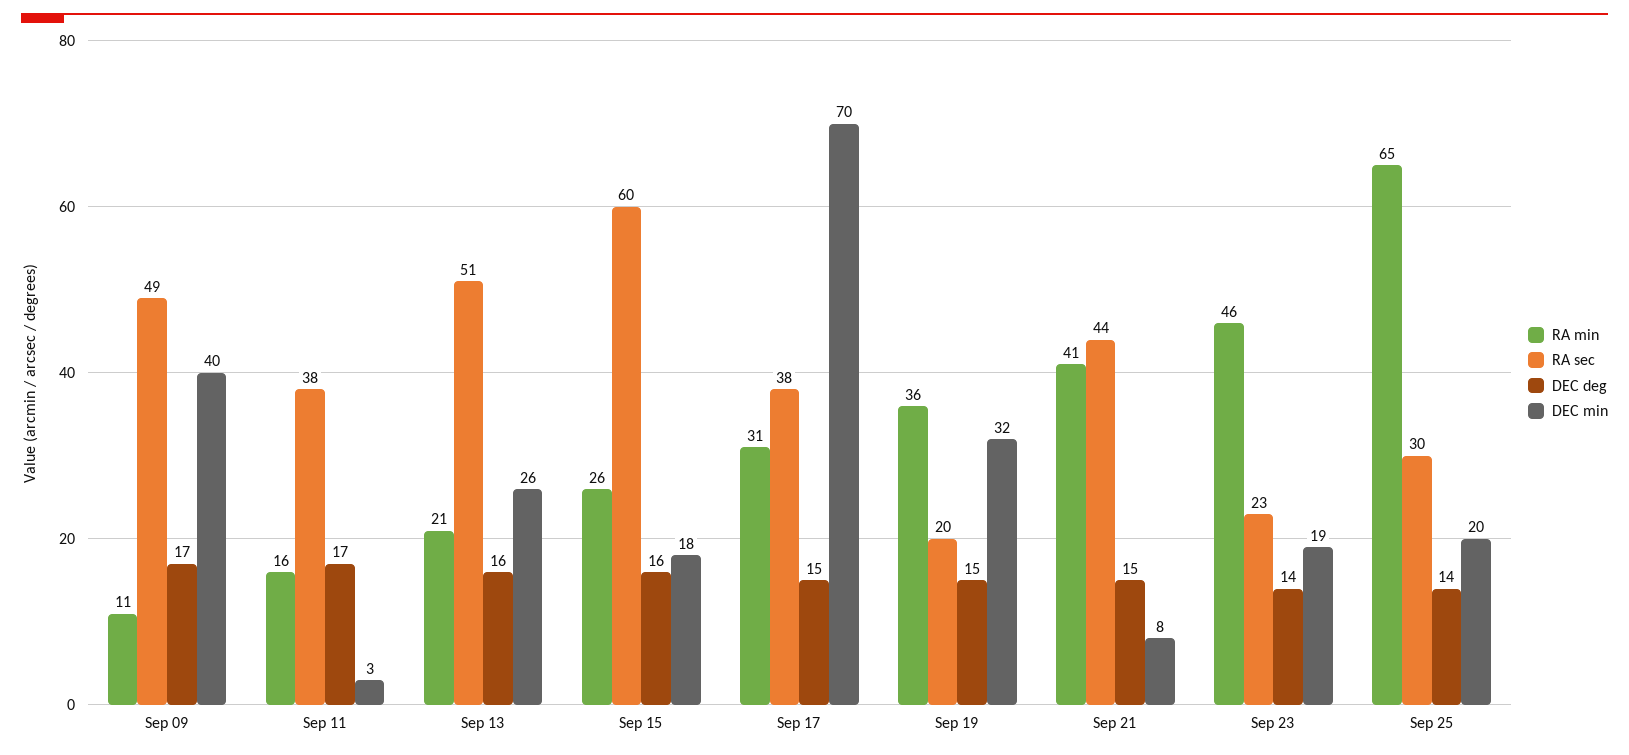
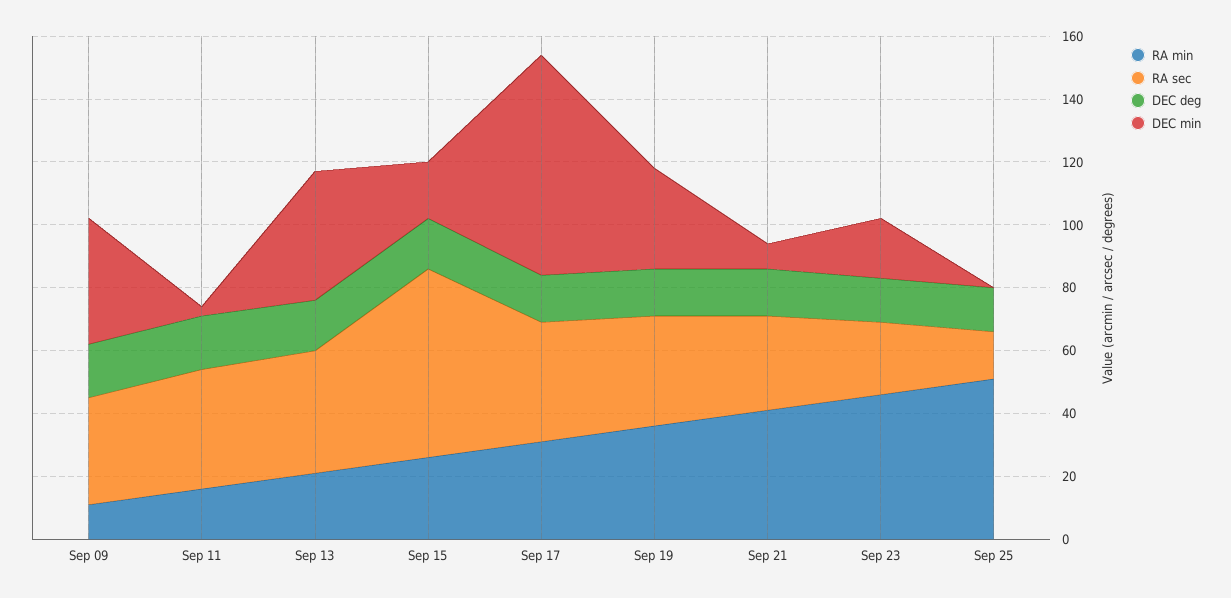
RA sec, Sep 09: 49 -> 35
RA sec, Sep 13: 51 -> 40
DEC min, Sep 13: 26 -> 40
RA sec, Sep 19: 20 -> 35
RA sec, Sep 21: 44 -> 30
RA min, Sep 25: 65 -> 50
RA sec, Sep 25: 30 -> 15
DEC min, Sep 25: 20 -> 0

